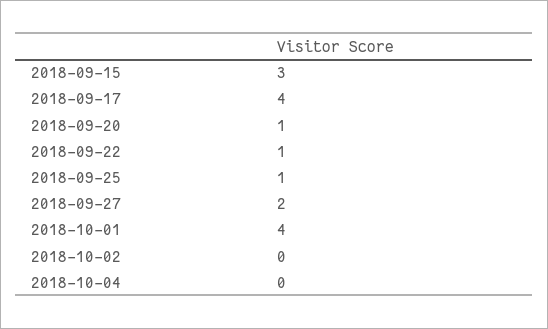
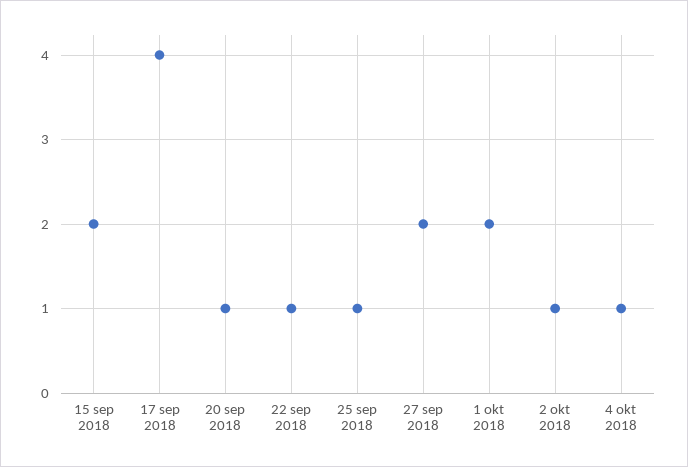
2018-09-15: 3 -> 2
2018-10-01: 4 -> 2
2018-10-02: 0 -> 1
2018-10-04: 0 -> 1

